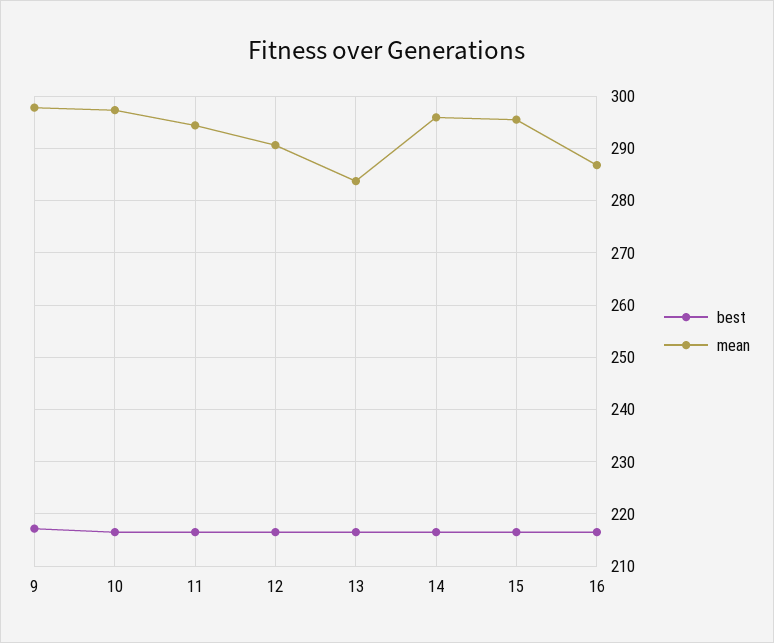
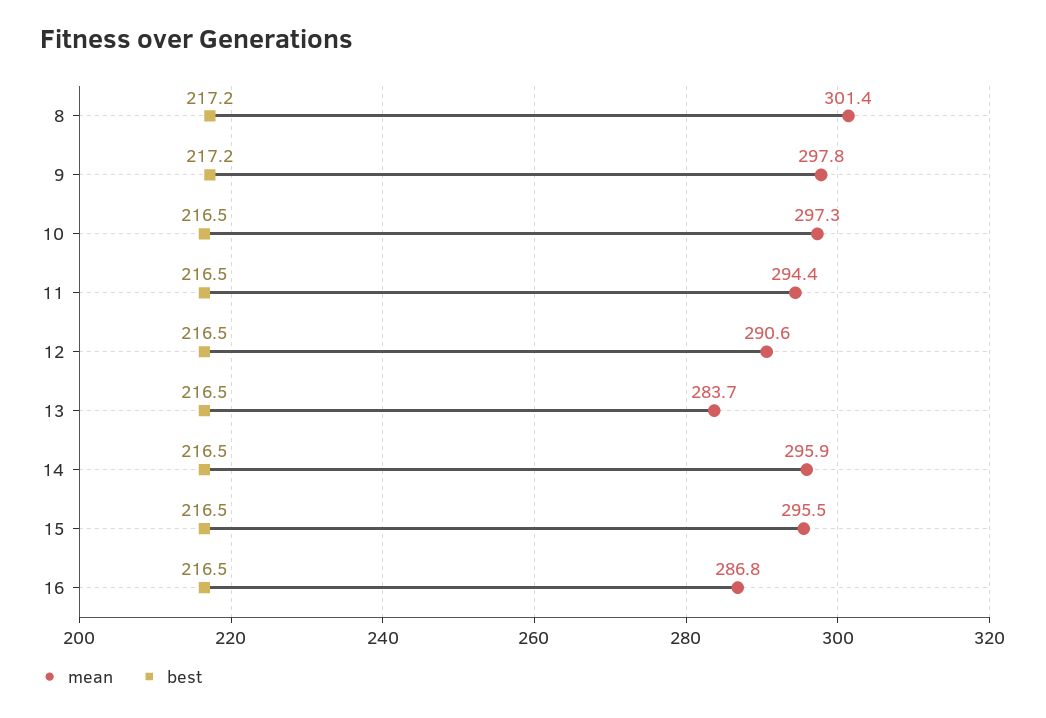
mean, 8: none -> 301.4
best, 8: none -> 217.2

